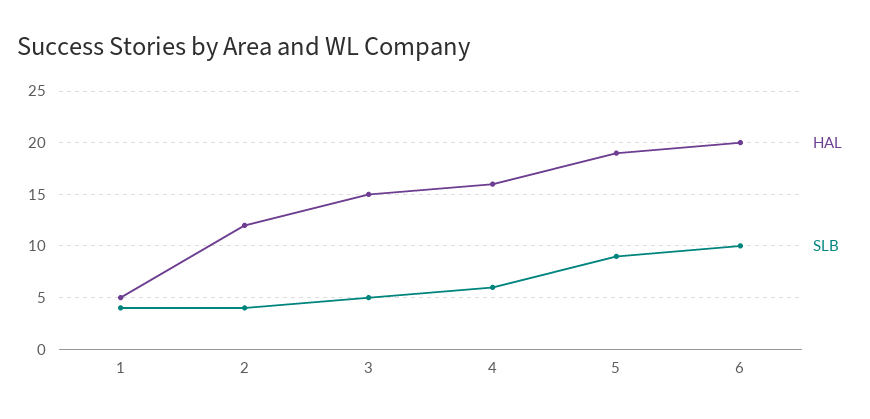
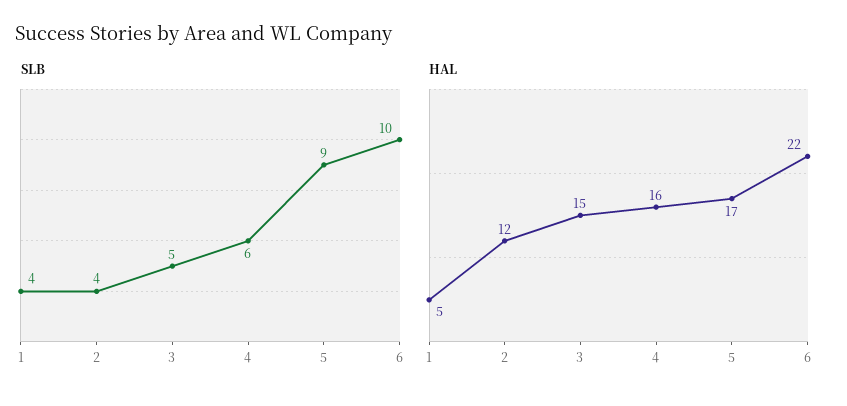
HAL, 5: 19 -> 17
HAL, 6: 20 -> 22

